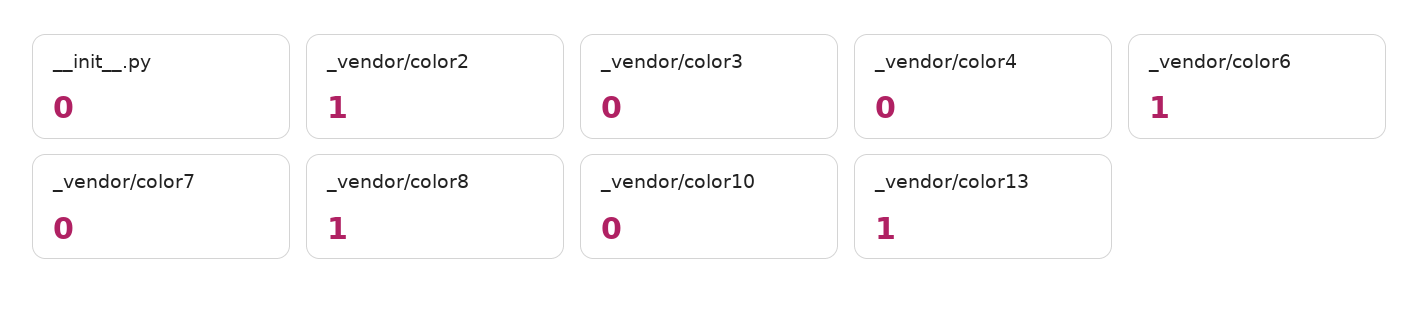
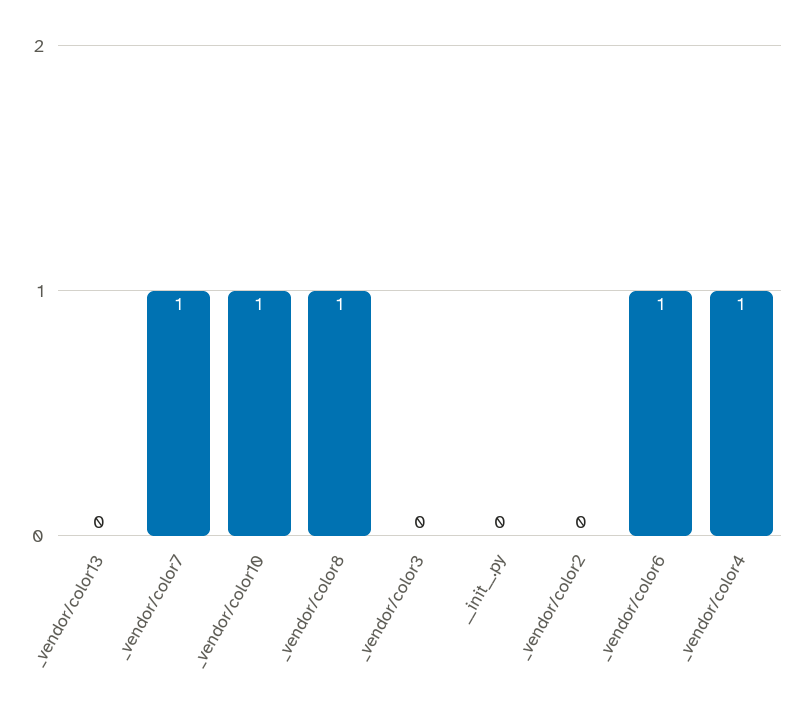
_vendor/color2: 1 -> 0
_vendor/color4: 0 -> 1
_vendor/color7: 0 -> 1
_vendor/color10: 0 -> 1
_vendor/color13: 1 -> 0

